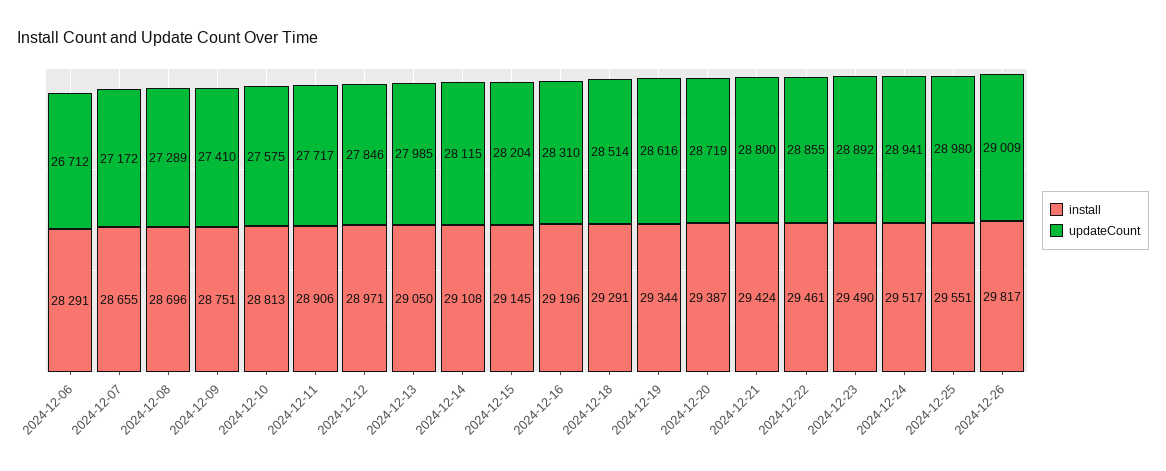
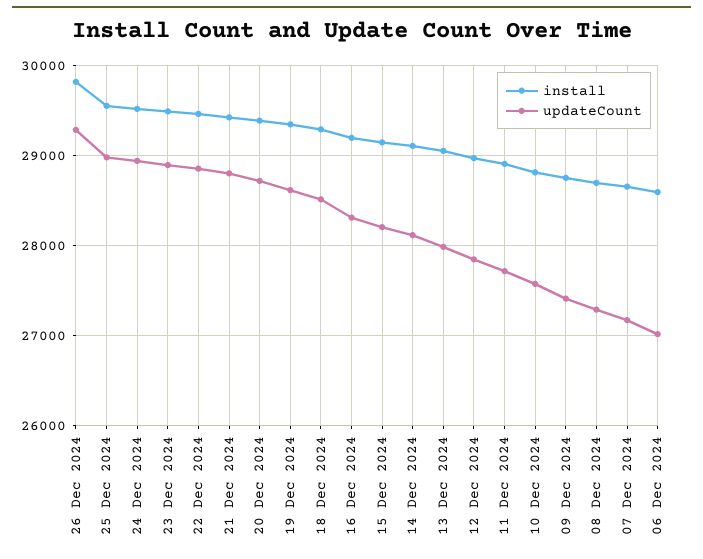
install, 2024-12-06: 28291 -> 28600
updateCount, 2024-12-06: 26712 -> 27000
updateCount, 2024-12-26: 29009 -> 29300

